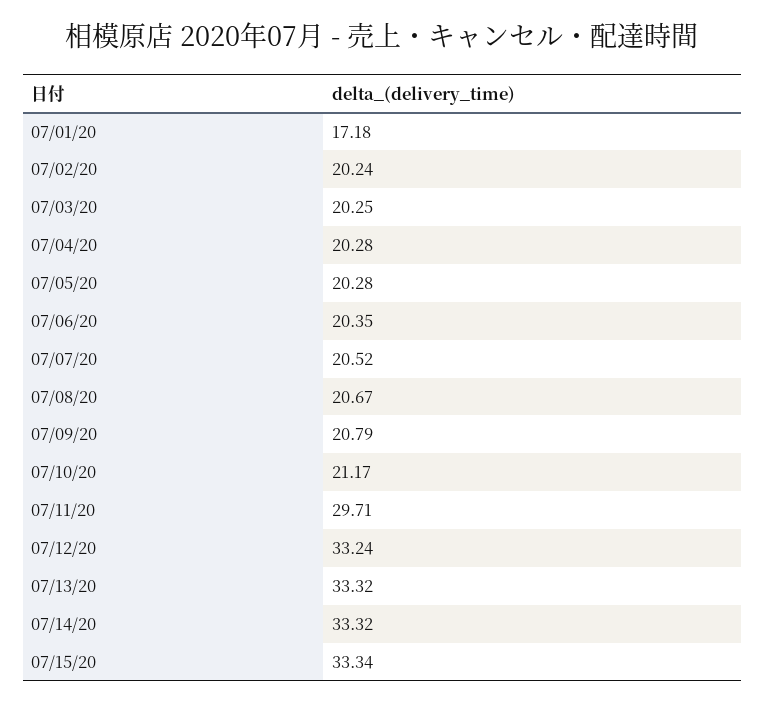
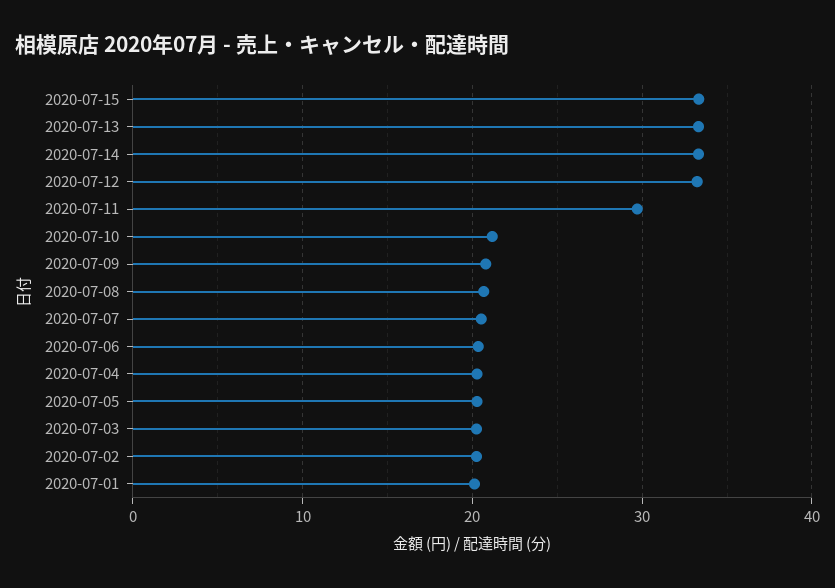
07/01/20: 17.18 -> 20

